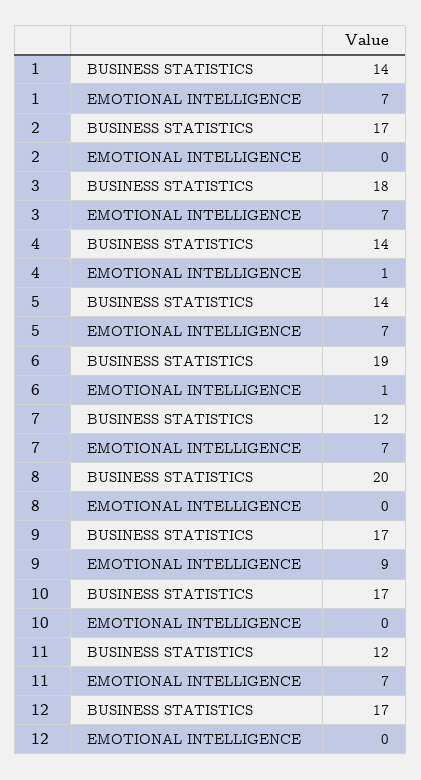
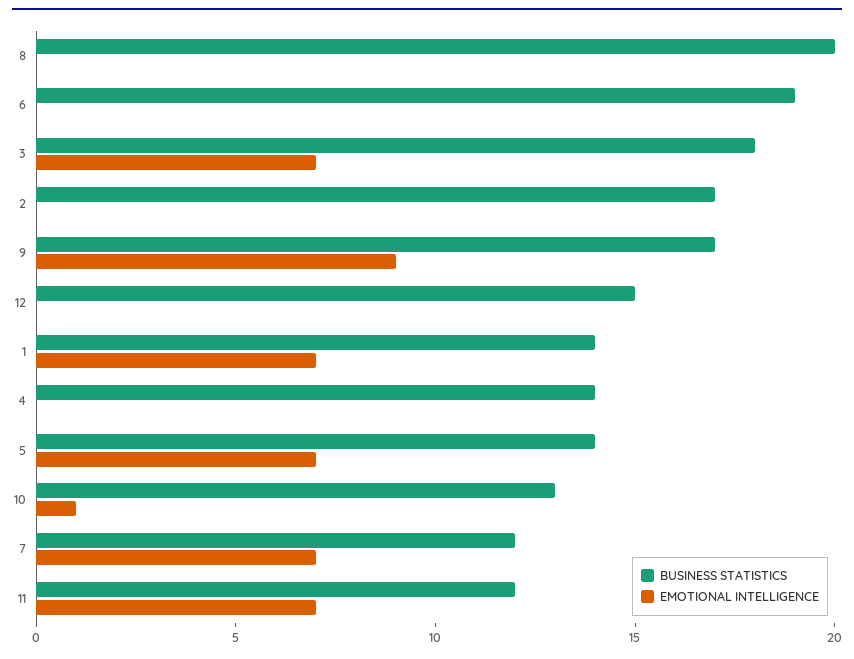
EMOTIONAL INTELLIGENCE, 4: 1 -> 0
EMOTIONAL INTELLIGENCE, 6: 1 -> 0
BUSINESS STATISTICS, 10: 17 -> 13
EMOTIONAL INTELLIGENCE, 10: 0 -> 1
BUSINESS STATISTICS, 12: 17 -> 15

